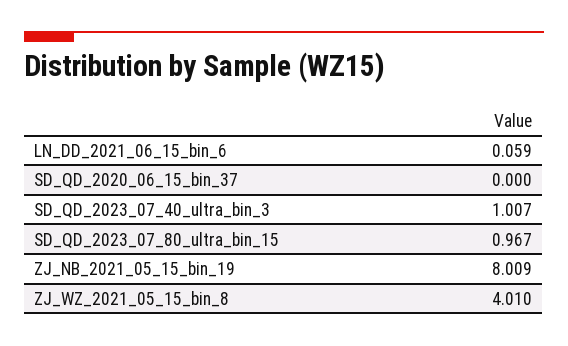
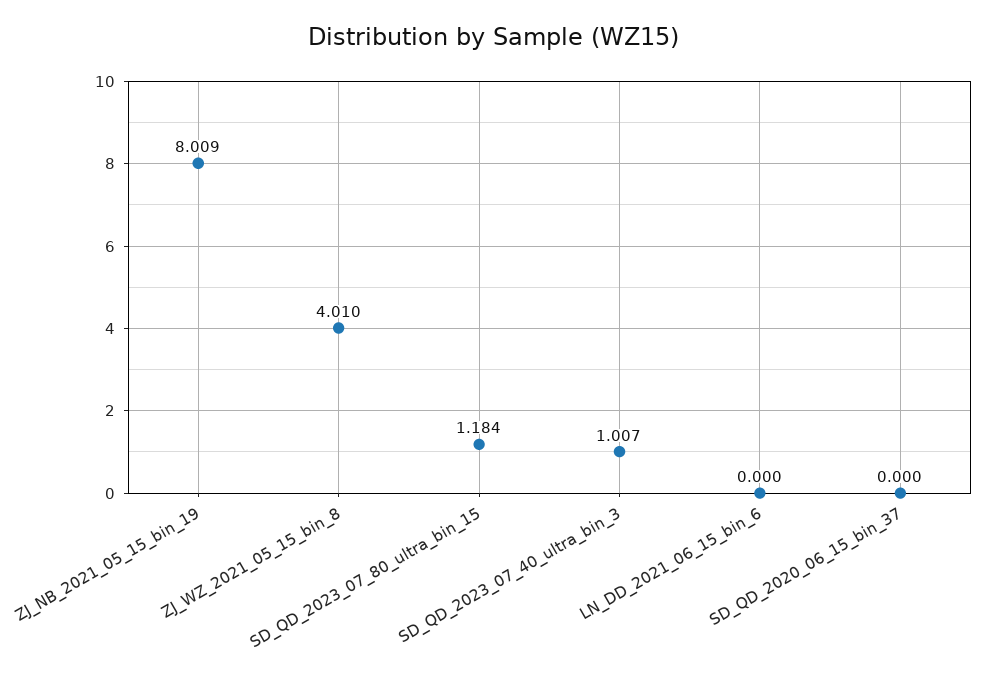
LN_DD_2021_06_15_bin_6: 0.059 -> 0
SD_QD_2023_07_80_ultra_bin_15: 0.967 -> 1.184

